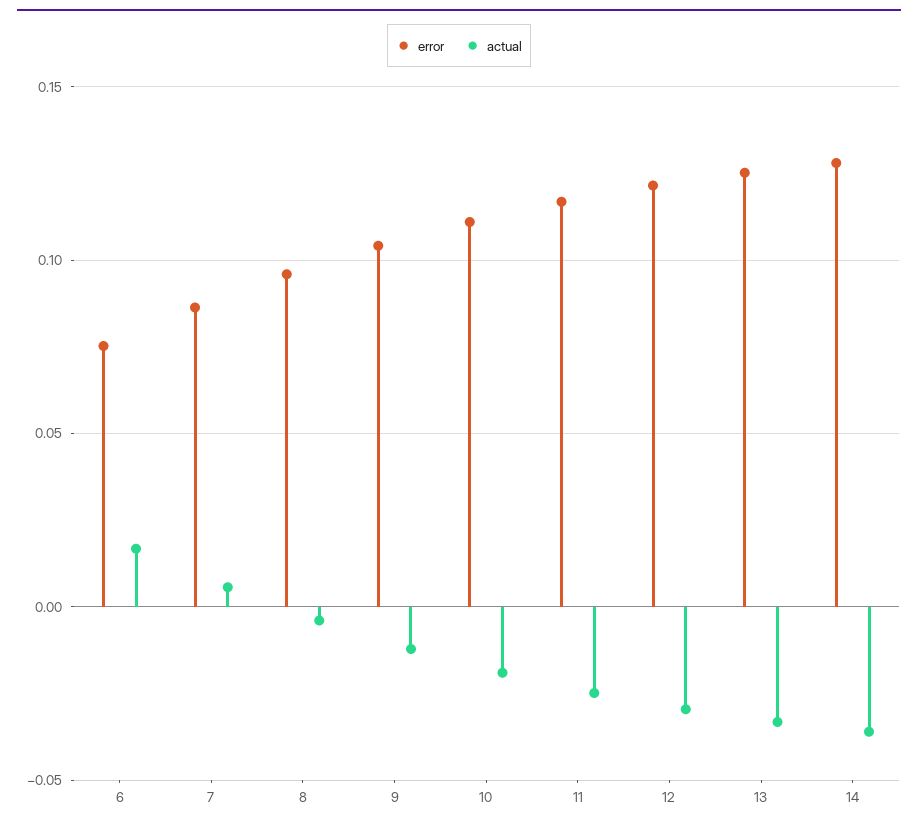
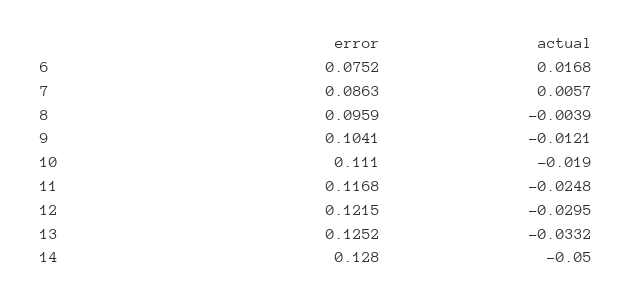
actual, 14: -0.035 -> -0.05

